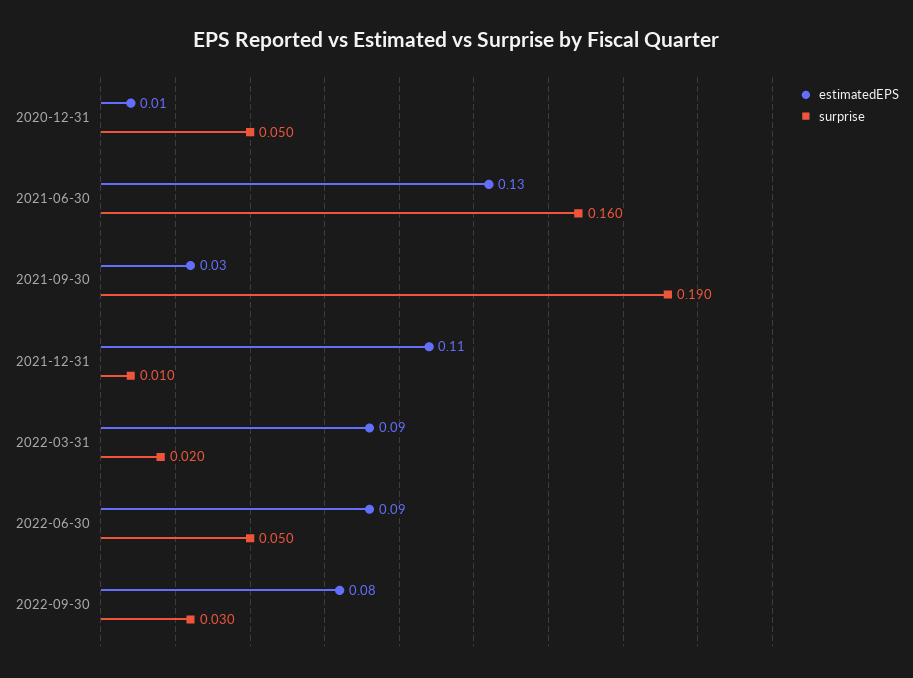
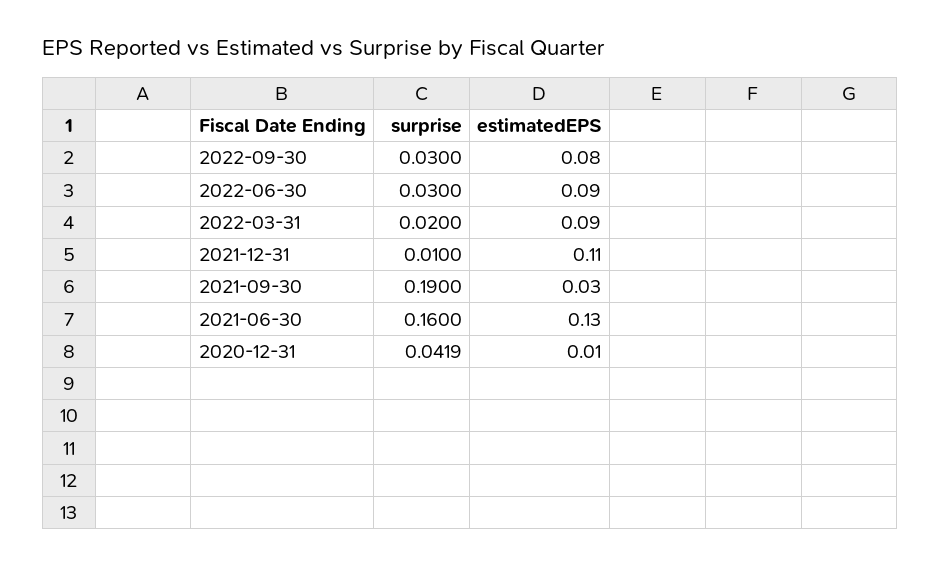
surprise, 2020-12-31: 0.05 -> 0.0419
surprise, 2022-06-30: 0.05 -> 0.03

